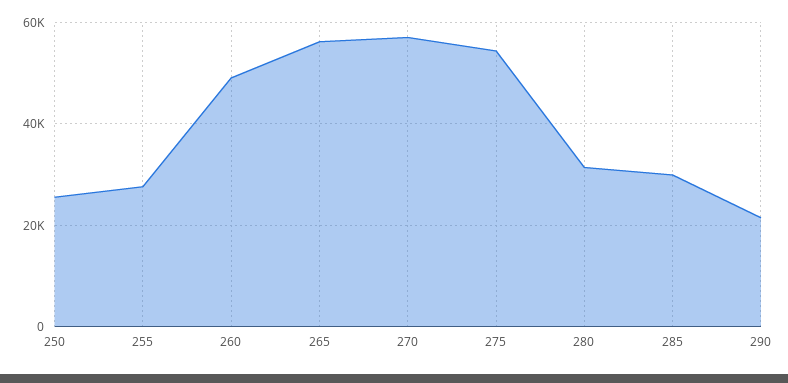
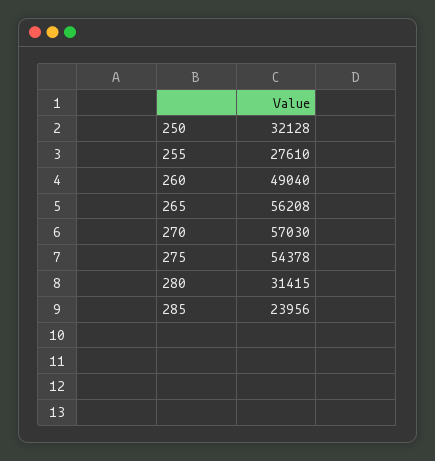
250: 26000 -> 32128
285: 30000 -> 23956
290: 22000 -> none

